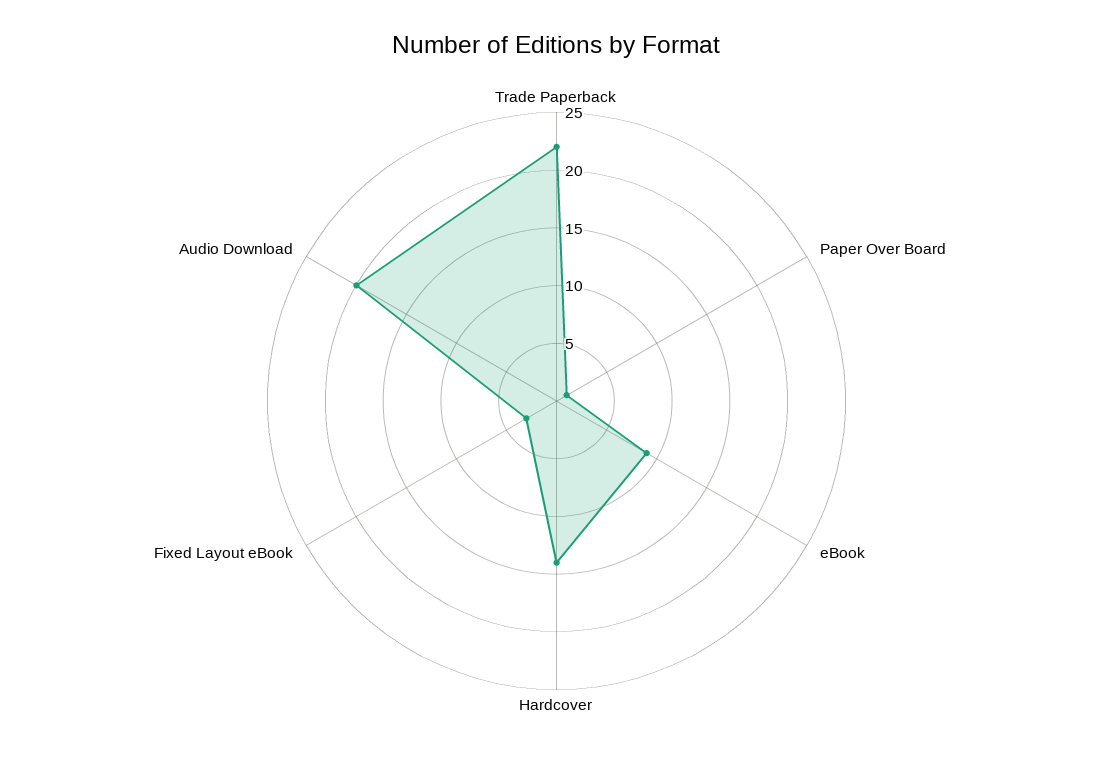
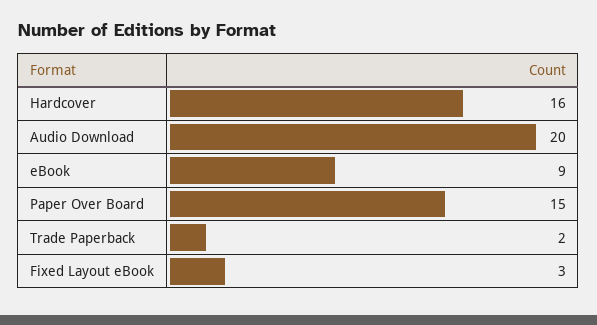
Trade Paperback: 22 -> 2
Paper Over Board: 1 -> 15
Hardcover: 14 -> 16

